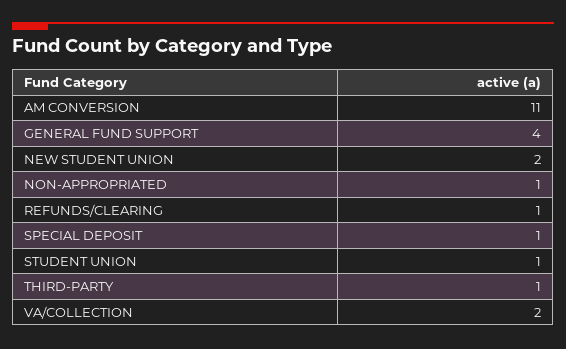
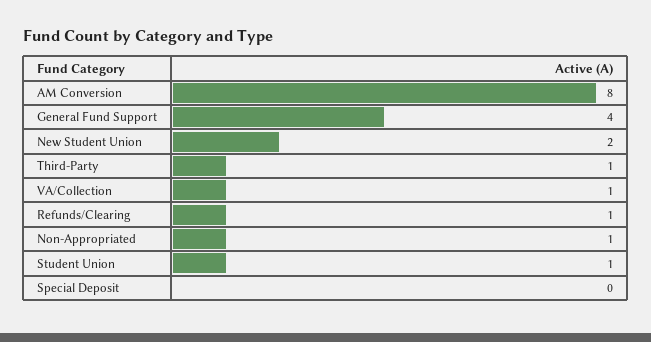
AM CONVERSION: 11 -> 8
SPECIAL DEPOSIT: 1 -> 0
VA/COLLECTION: 2 -> 1

